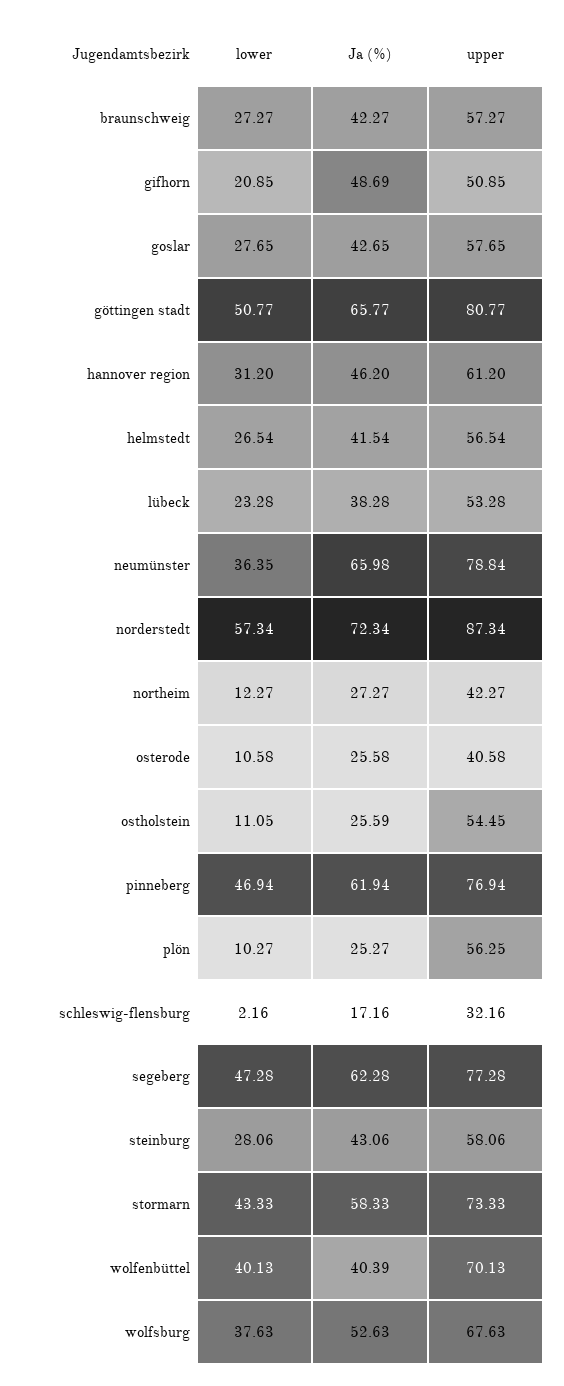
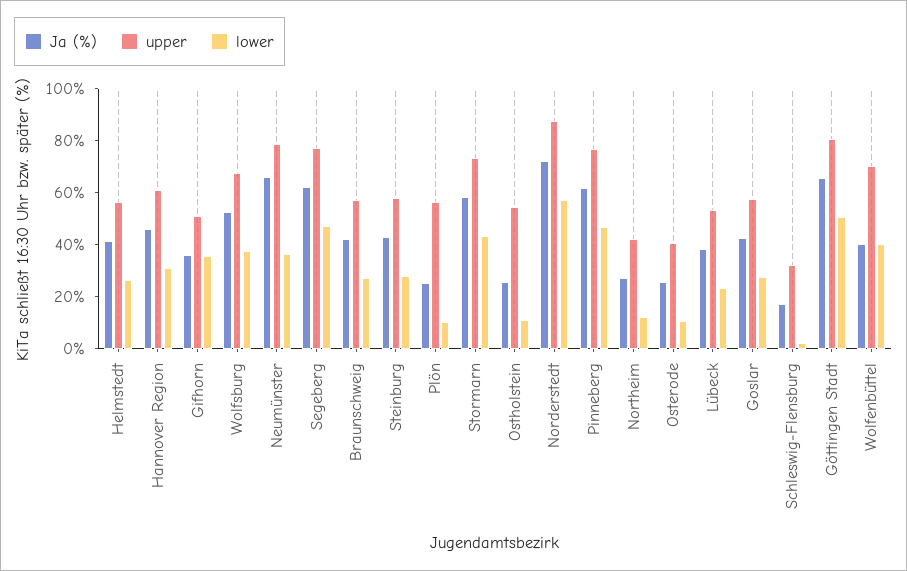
lower, gifhorn: 20.85 -> 35
Ja (%), gifhorn: 48.69 -> 35

